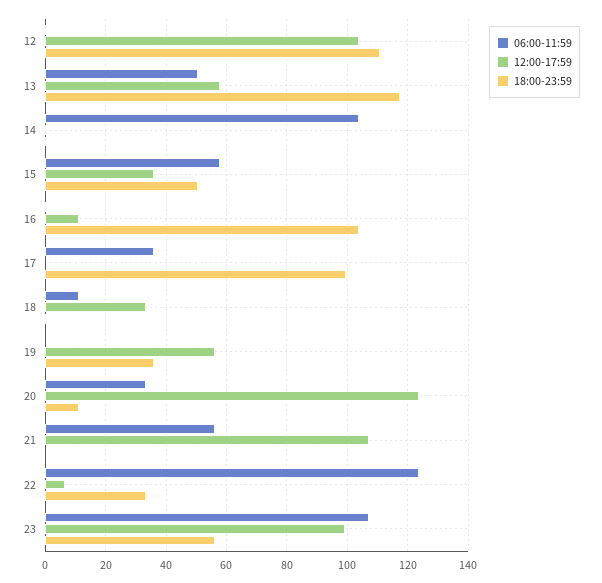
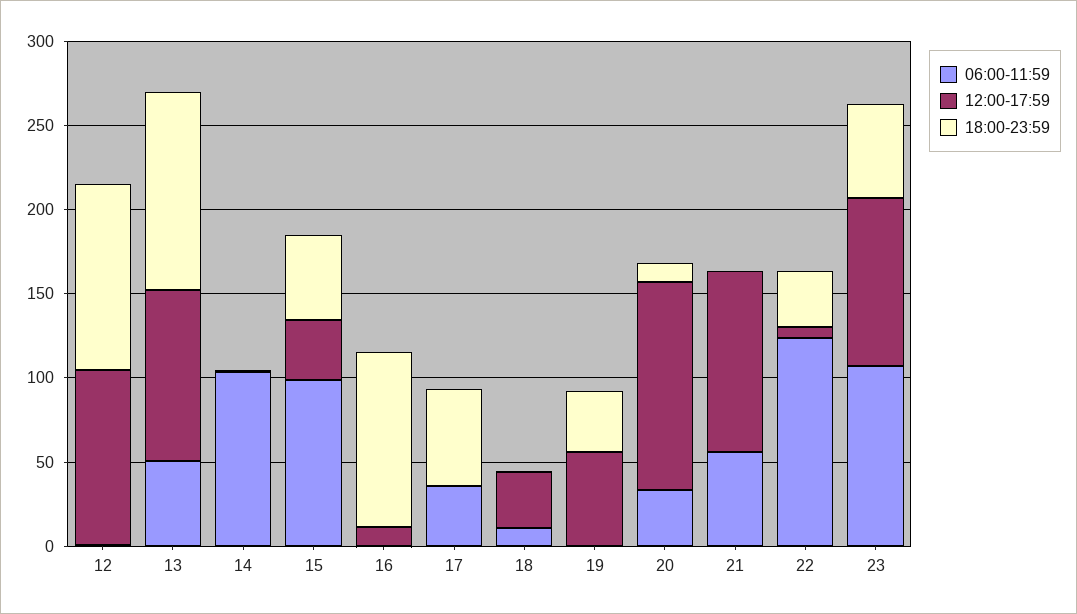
12:00-17:59, 13: 58 -> 100
06:00-11:59, 15: 58 -> 100
18:00-23:59, 17: 100 -> 60

